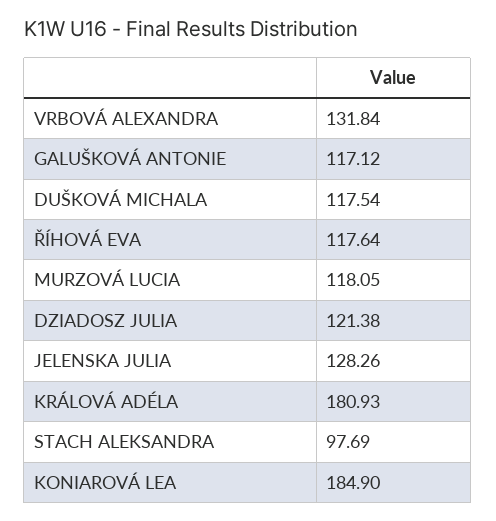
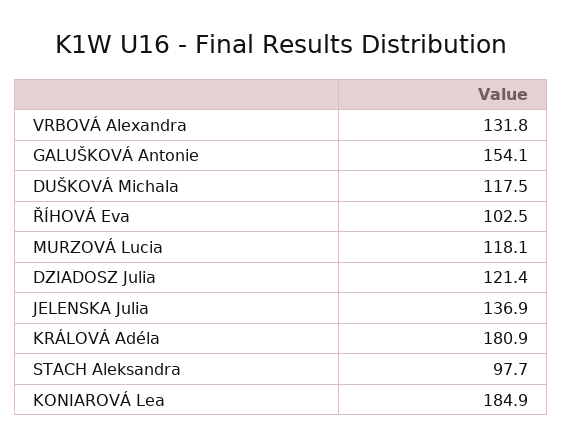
GALUŠKOVÁ ANTONIE: 117.12 -> 154.1
ŘÍHOVÁ EVA: 117.64 -> 102.5
JELENSKA JULIA: 128.26 -> 136.9

